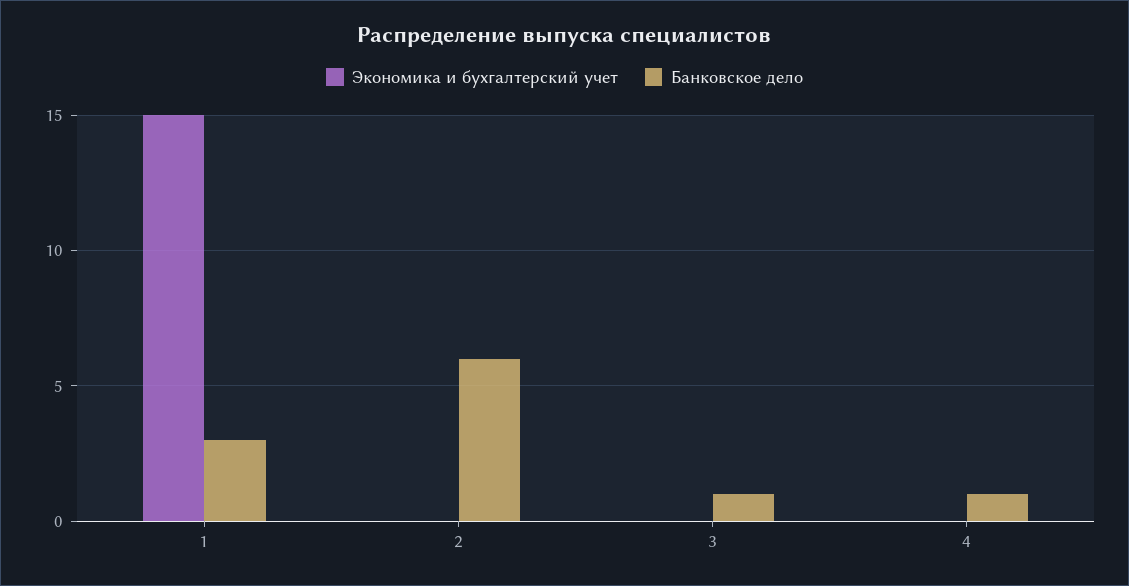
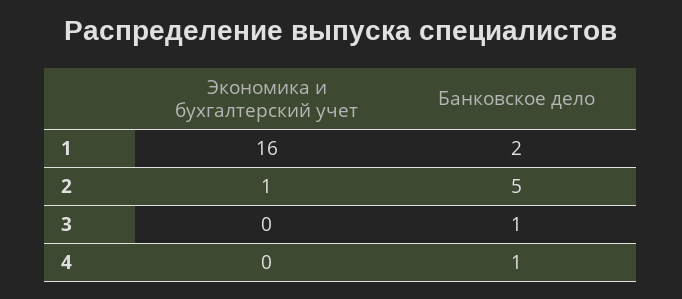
Экономика и бухгалтерский учет, 1: 15 -> 16
Банковское дело, 1: 3 -> 2
Экономика и бухгалтерский учет, 2: 0 -> 1
Банковское дело, 2: 6 -> 5

